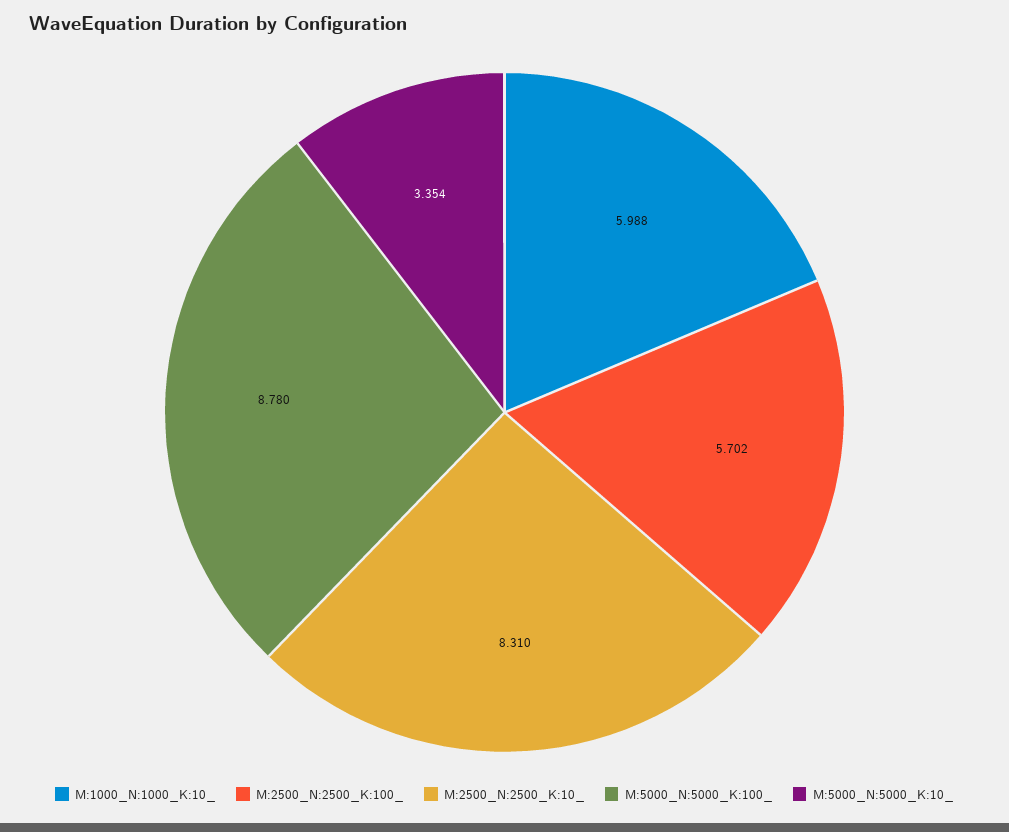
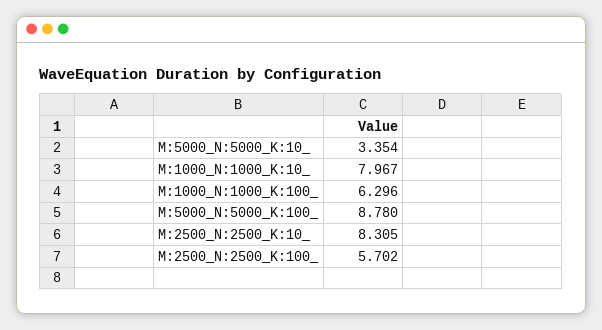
M:1000_N:1000_K:10_: 5.988 -> 7.967
M:2500_N:2500_K:10_: 8.31 -> 8.305
M:1000_N:1000_K:100_: none -> 6.296

